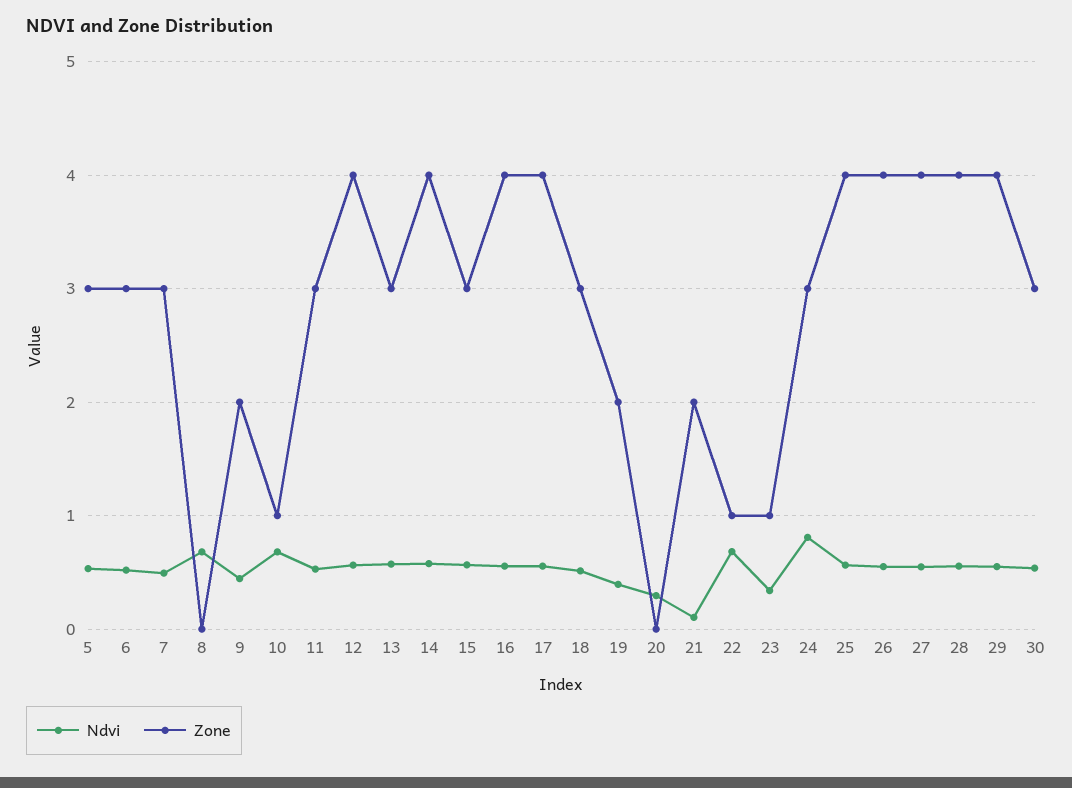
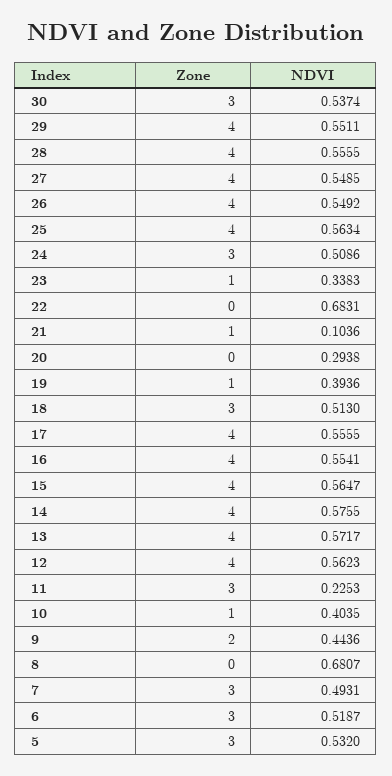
Ndvi, 10: 0.7 -> 0.4035
Ndvi, 11: 0.5 -> 0.2253
Zone, 13: 3 -> 4
Zone, 15: 3 -> 4
Zone, 19: 2 -> 1
Zone, 21: 2 -> 1
Zone, 22: 1 -> 0
Ndvi, 24: 0.8 -> 0.5086

